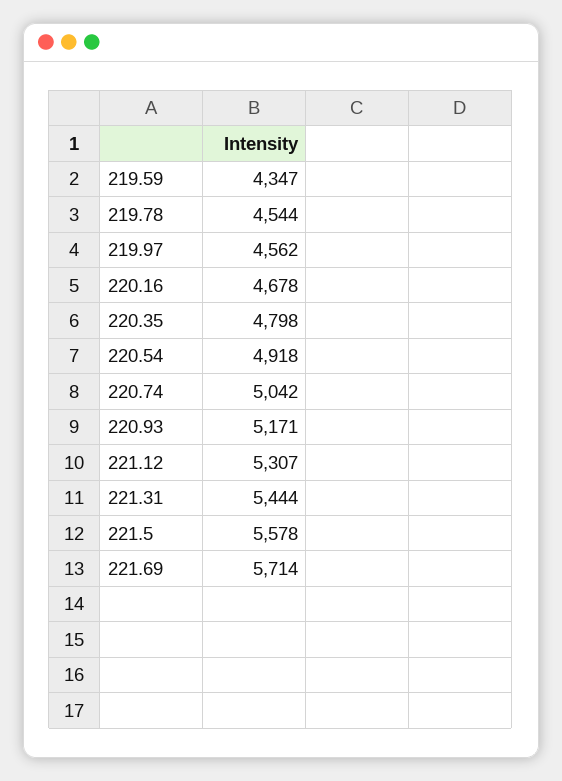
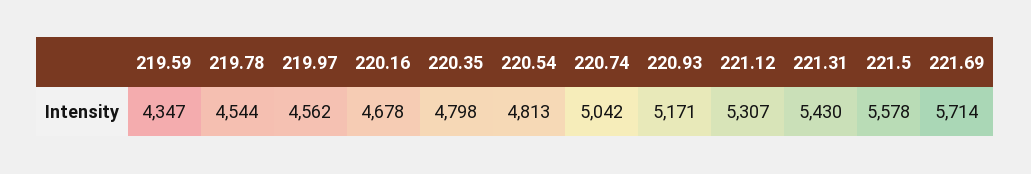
220.54: 4918 -> 4813
221.31: 5444 -> 5430

